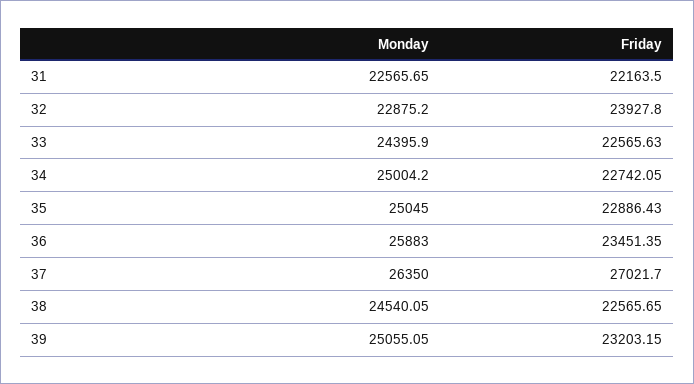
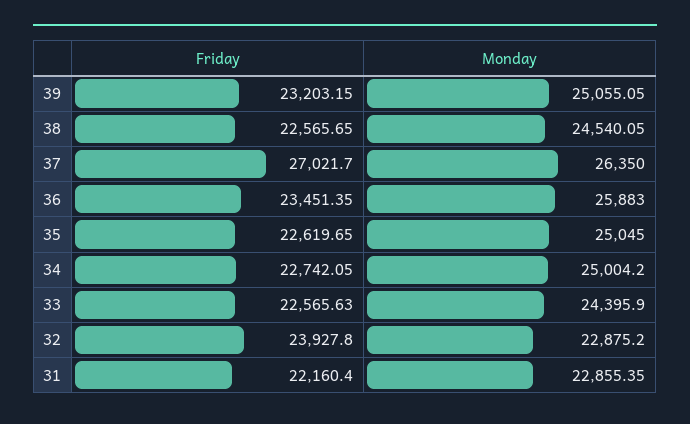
Monday, 31: 22565.65 -> 22855.35
Friday, 31: 22163.5 -> 22160.4
Friday, 35: 22886.43 -> 22619.65

